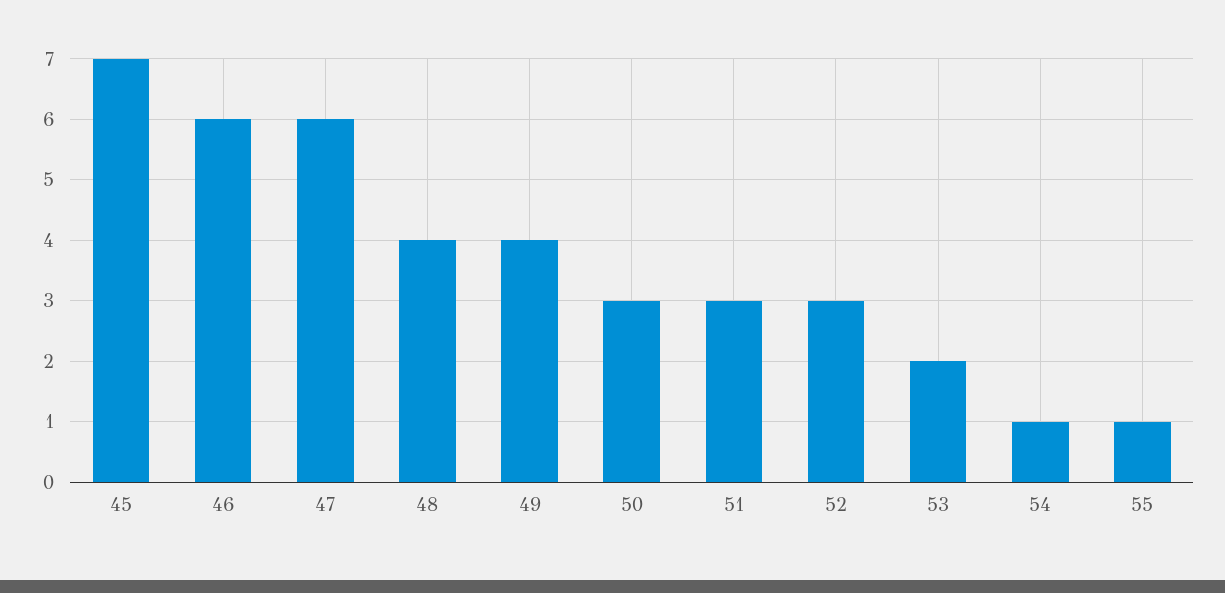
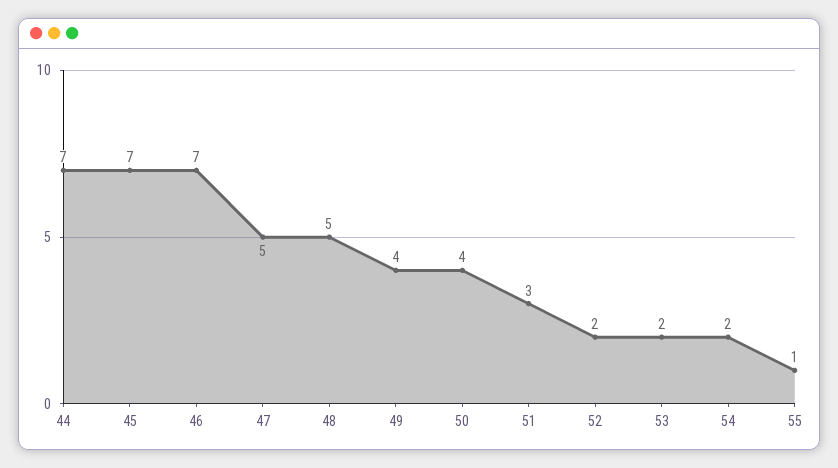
46: 6 -> 7
47: 6 -> 5
48: 4 -> 5
50: 3 -> 4
52: 3 -> 2
54: 1 -> 2
44: none -> 7

